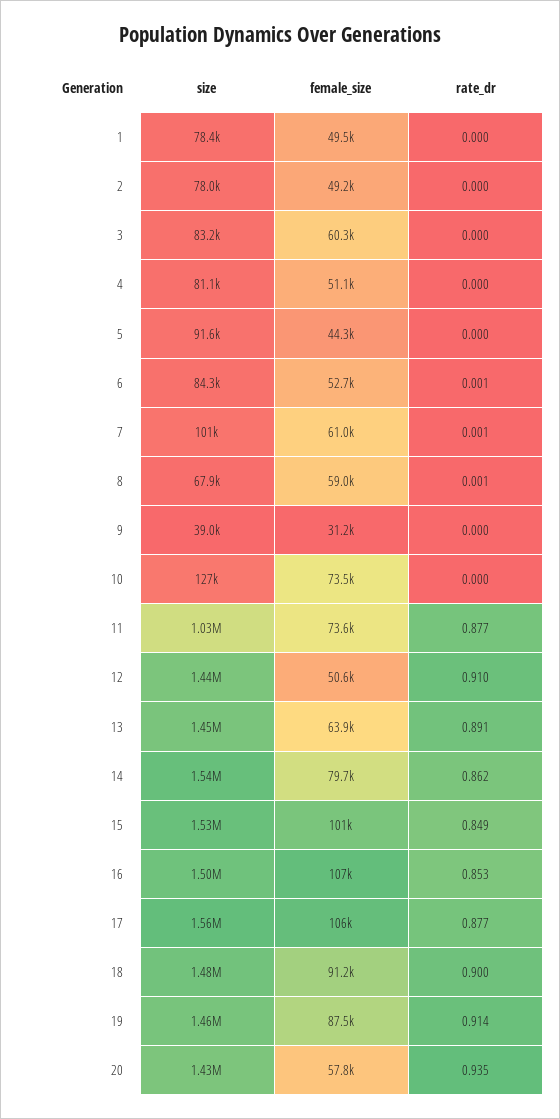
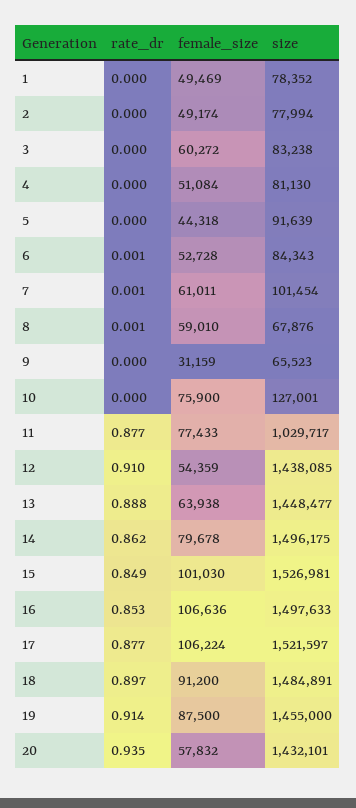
size, 9: 39000 -> 65523
female_size, 10: 73500 -> 75900
female_size, 11: 73600 -> 77433
female_size, 12: 50600 -> 54359
rate_dr, 13: 0.891 -> 0.888
size, 14: 1540000 -> 1496175
size, 17: 1560000 -> 1521597
rate_dr, 18: 0.9 -> 0.897

